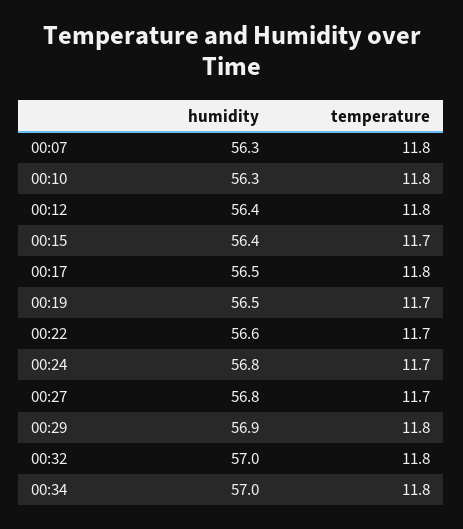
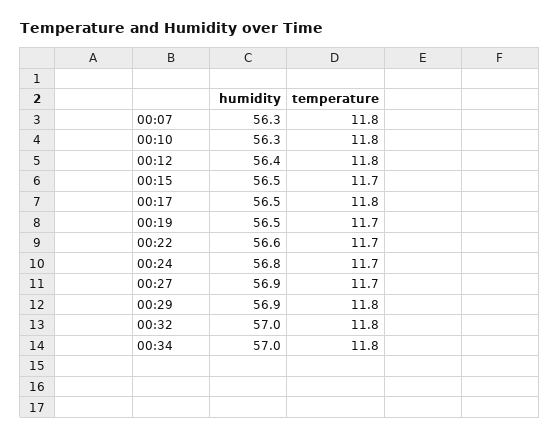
humidity, 00:15: 56.4 -> 56.5
humidity, 00:27: 56.8 -> 56.9

